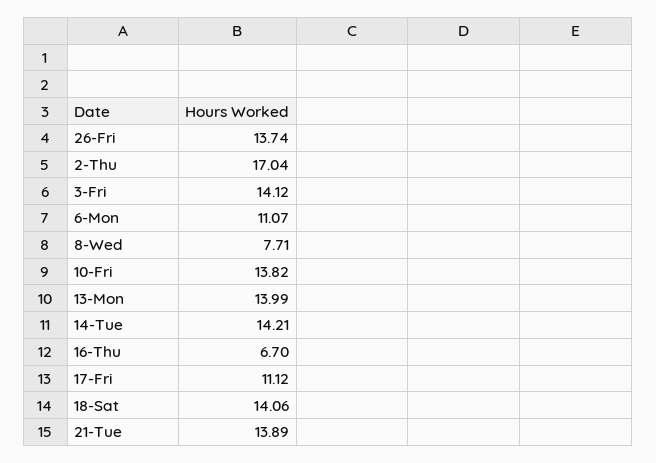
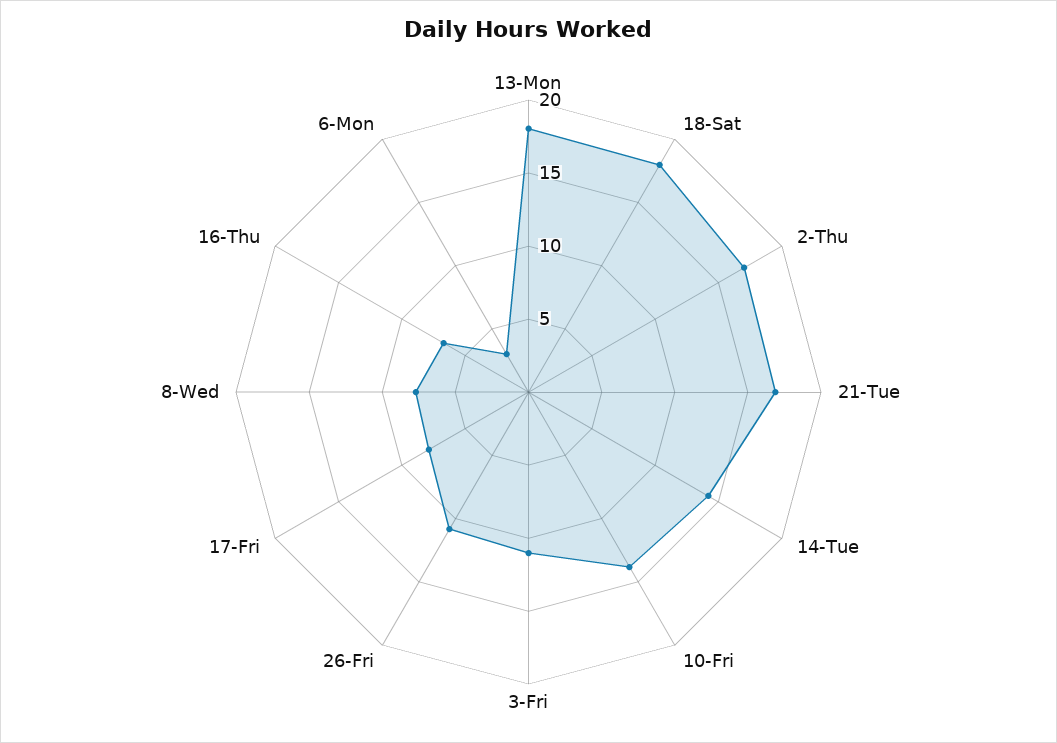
26-Fri: 13.74 -> 11
3-Fri: 14.12 -> 11
6-Mon: 11.07 -> 3
13-Mon: 13.99 -> 18
17-Fri: 11.12 -> 8
18-Sat: 14.06 -> 18
21-Tue: 13.89 -> 17

